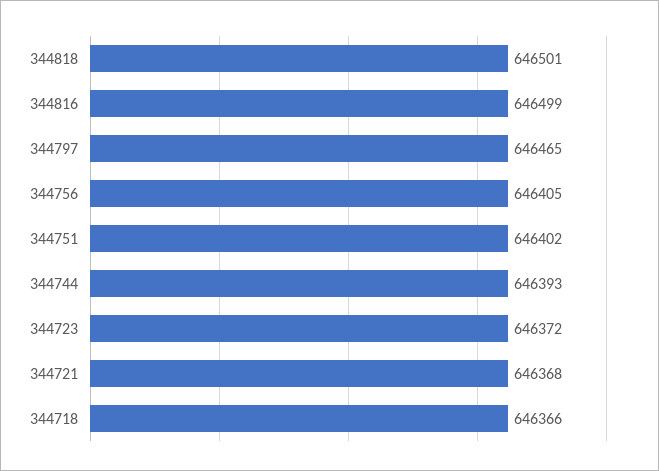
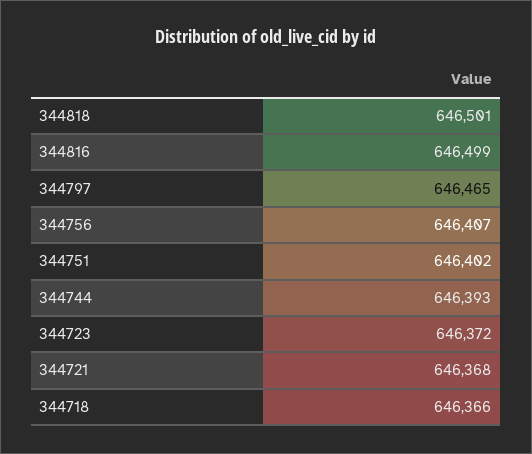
344756: 646405 -> 646407

